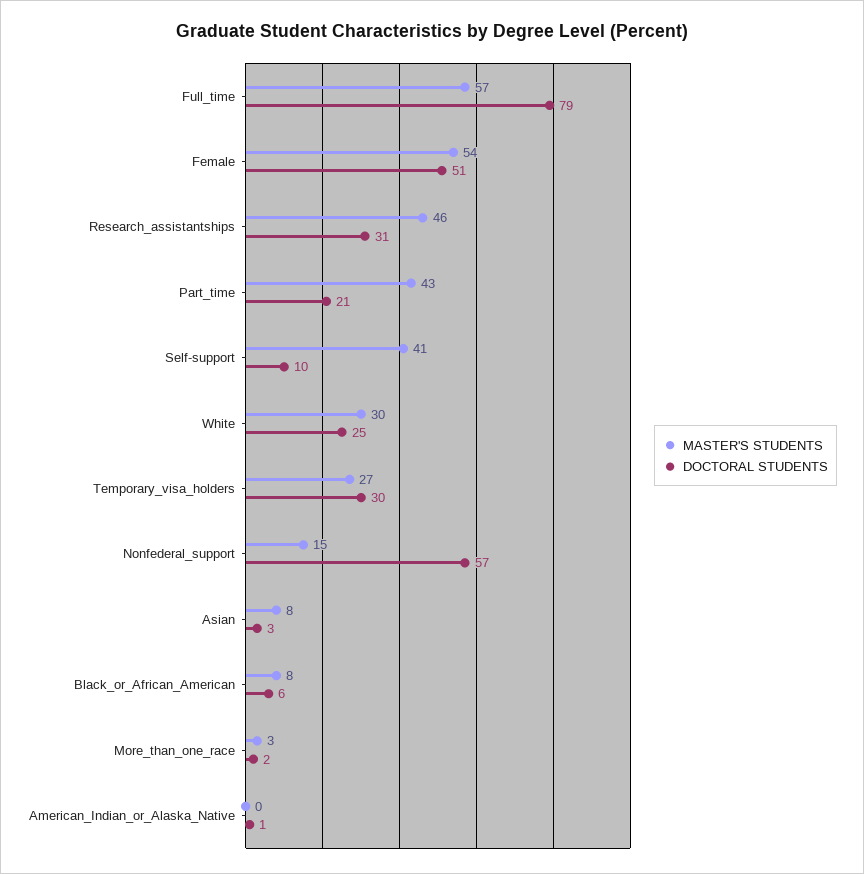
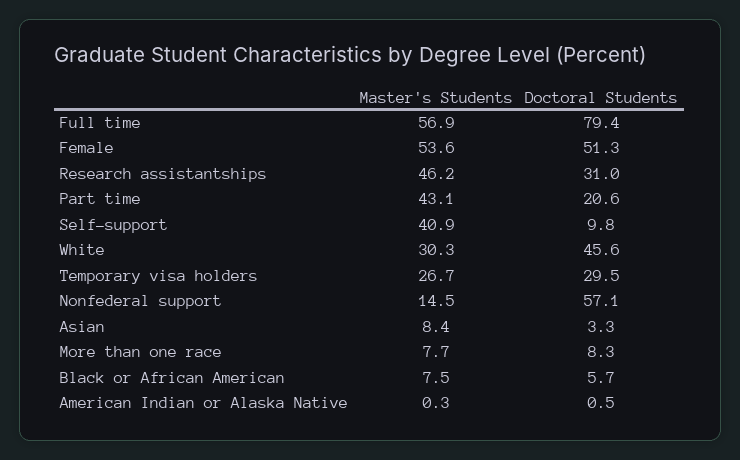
DOCTORAL STUDENTS, White: 25 -> 45.6
MASTER'S STUDENTS, More_than_one_race: 3 -> 7.7
DOCTORAL STUDENTS, More_than_one_race: 2 -> 8.3

